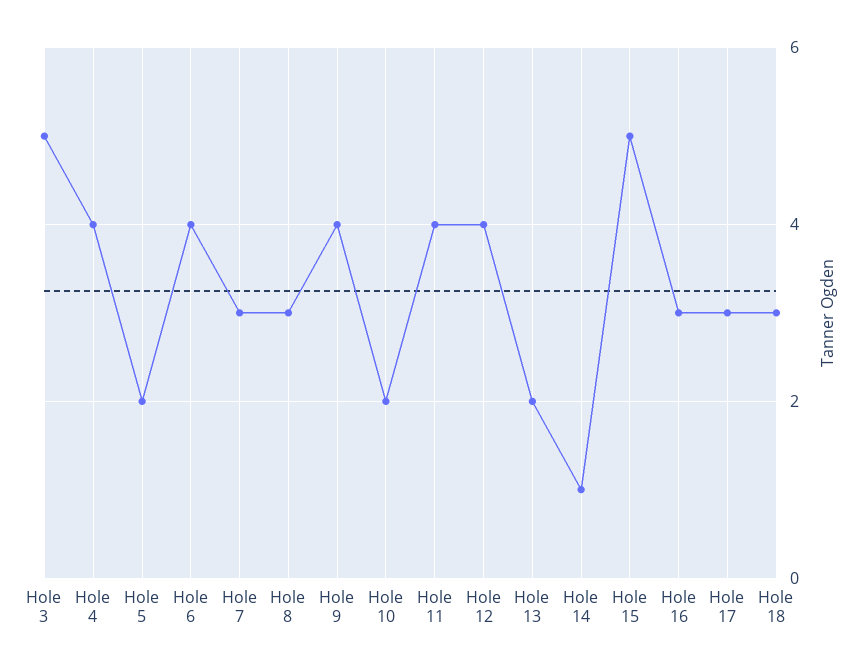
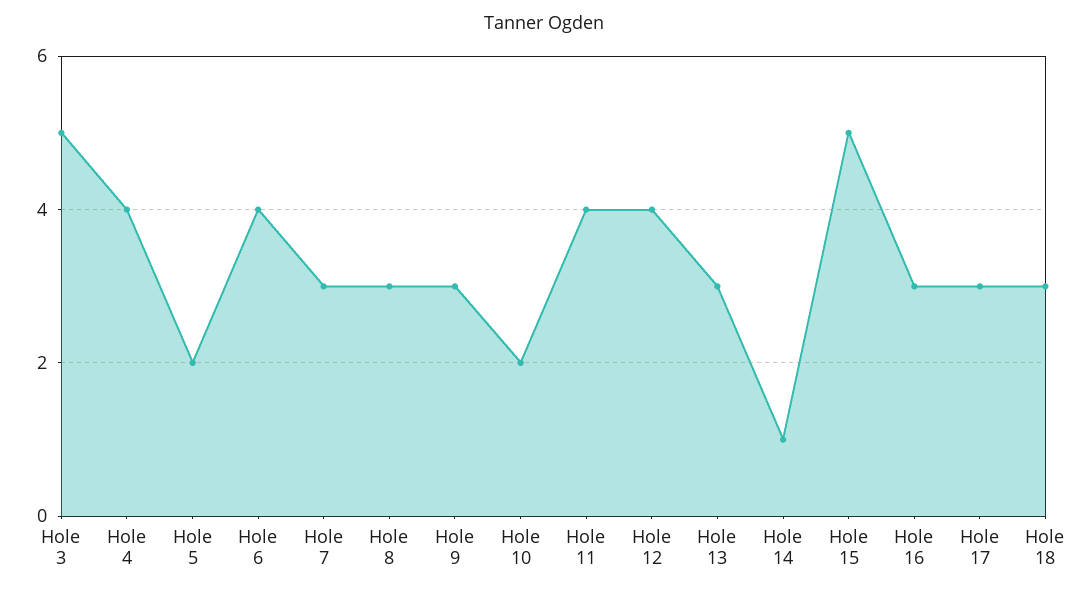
Hole 9: 4 -> 3
Hole 13: 2 -> 3

